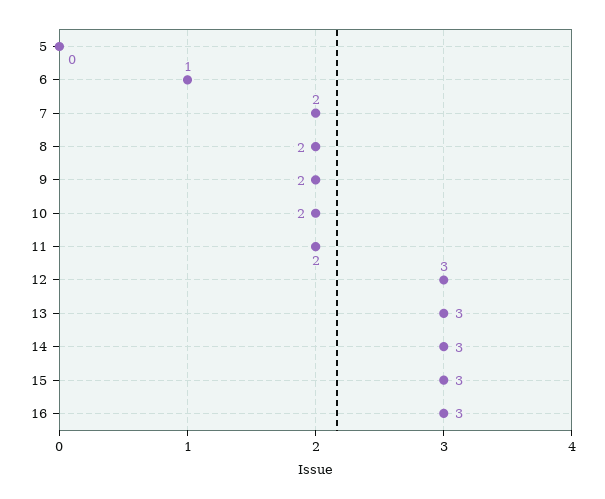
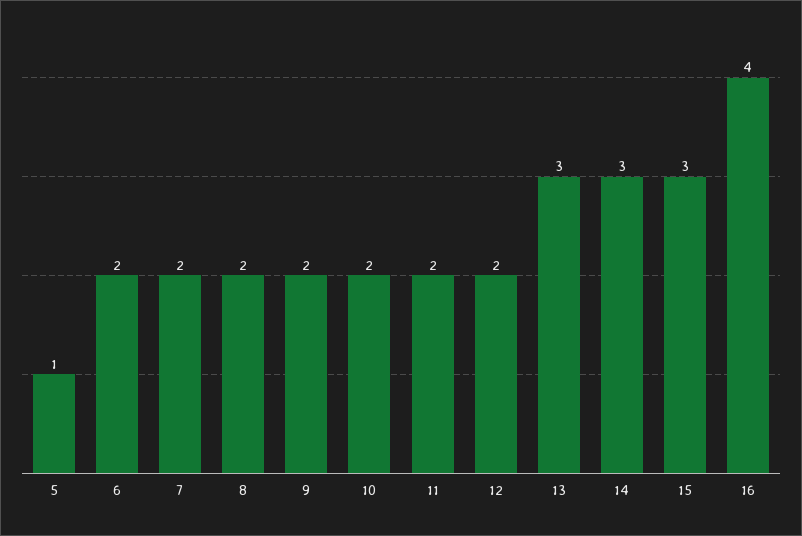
5: 0 -> 1
6: 1 -> 2
12: 3 -> 2
16: 3 -> 4

